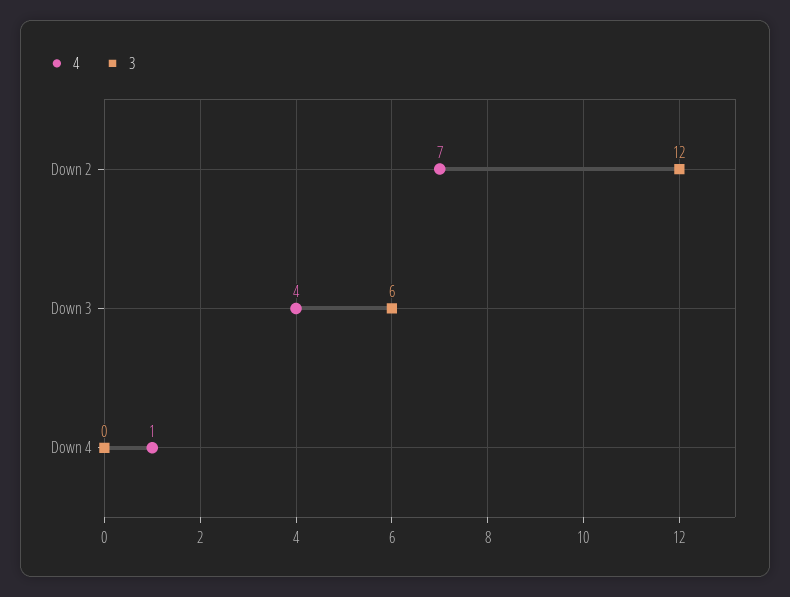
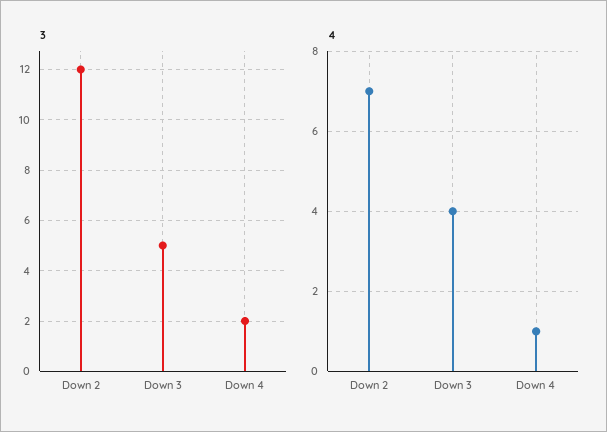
3, Down 3: 6 -> 5
3, Down 4: 0 -> 2

